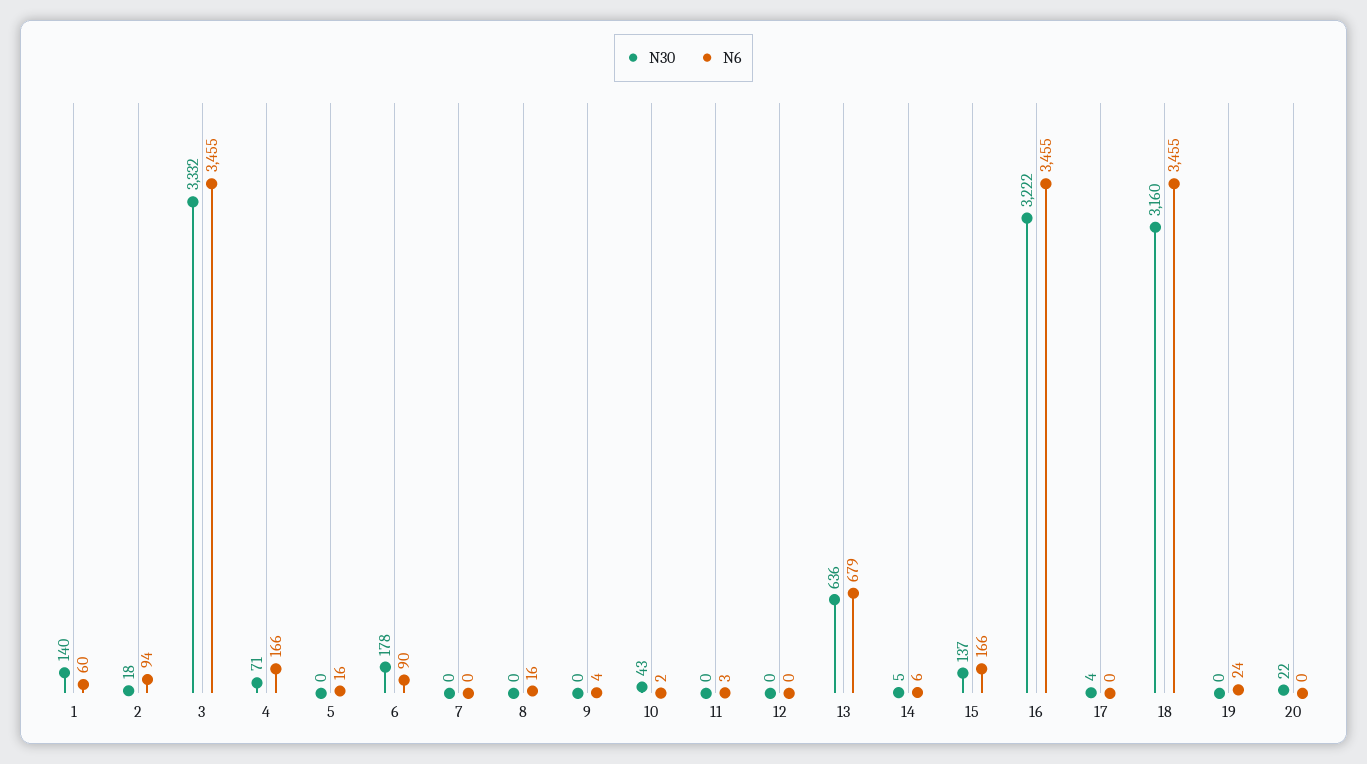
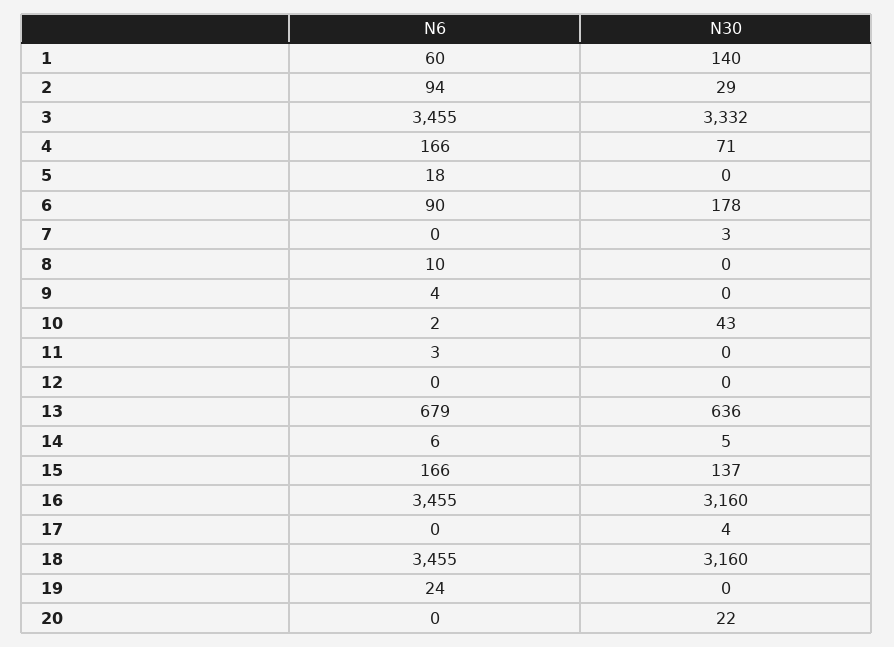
N30, 2: 18 -> 29
N6, 5: 16 -> 18
N30, 7: 0 -> 3
N6, 8: 16 -> 10
N30, 16: 3222 -> 3160

